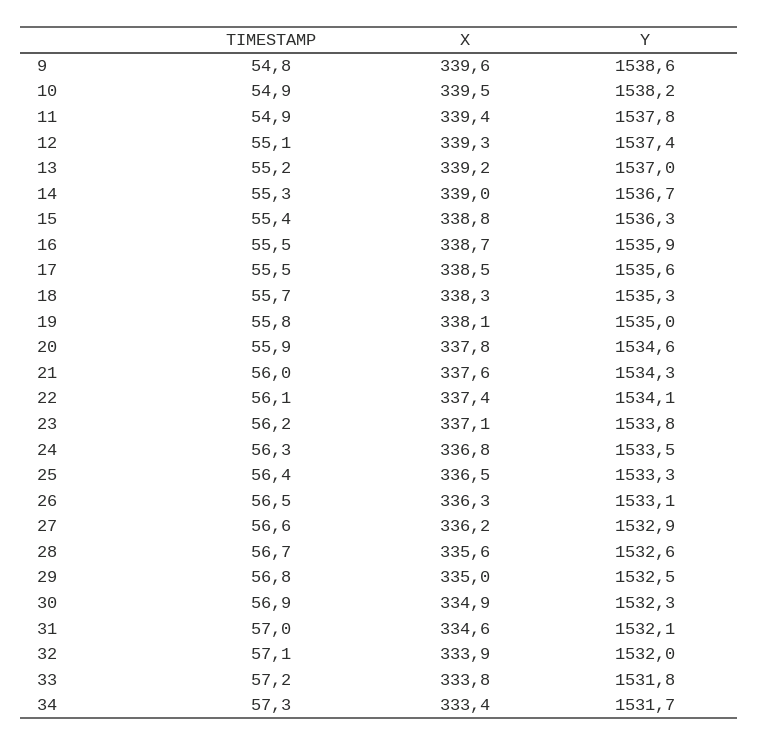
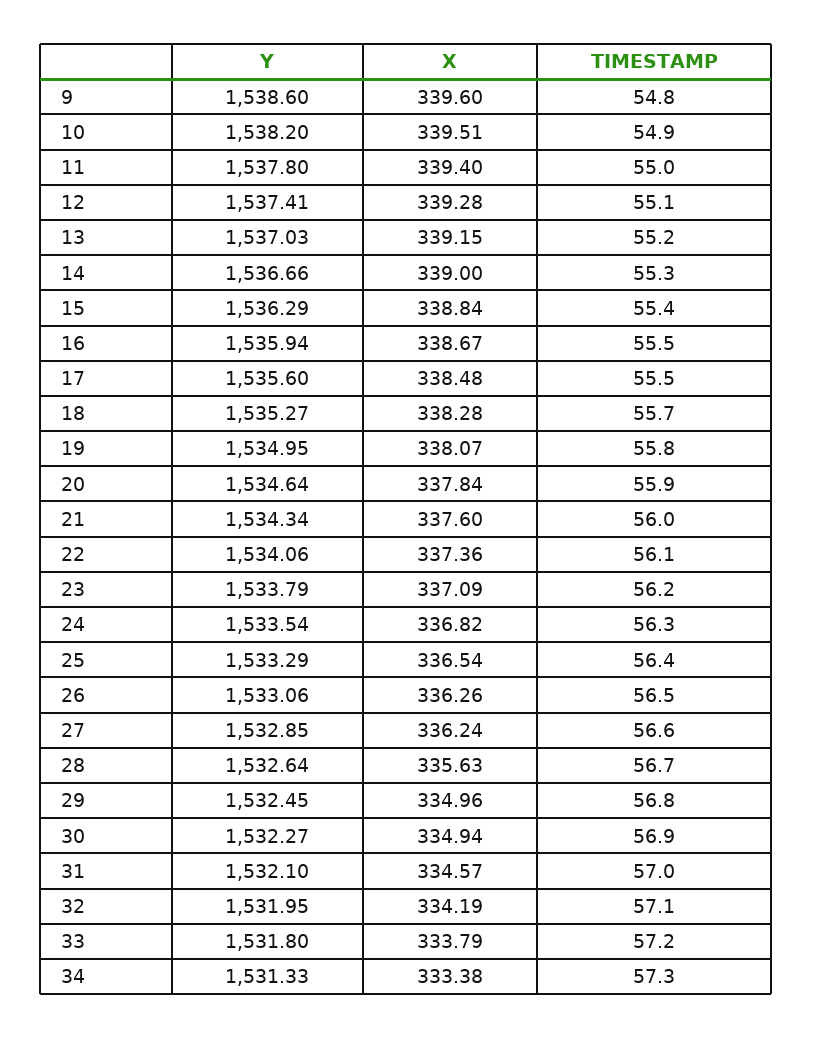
TIMESTAMP, 11: 54.9 -> 55
X, 32: 333.9 -> 334.19
Y, 34: 1531.7 -> 1531.33

